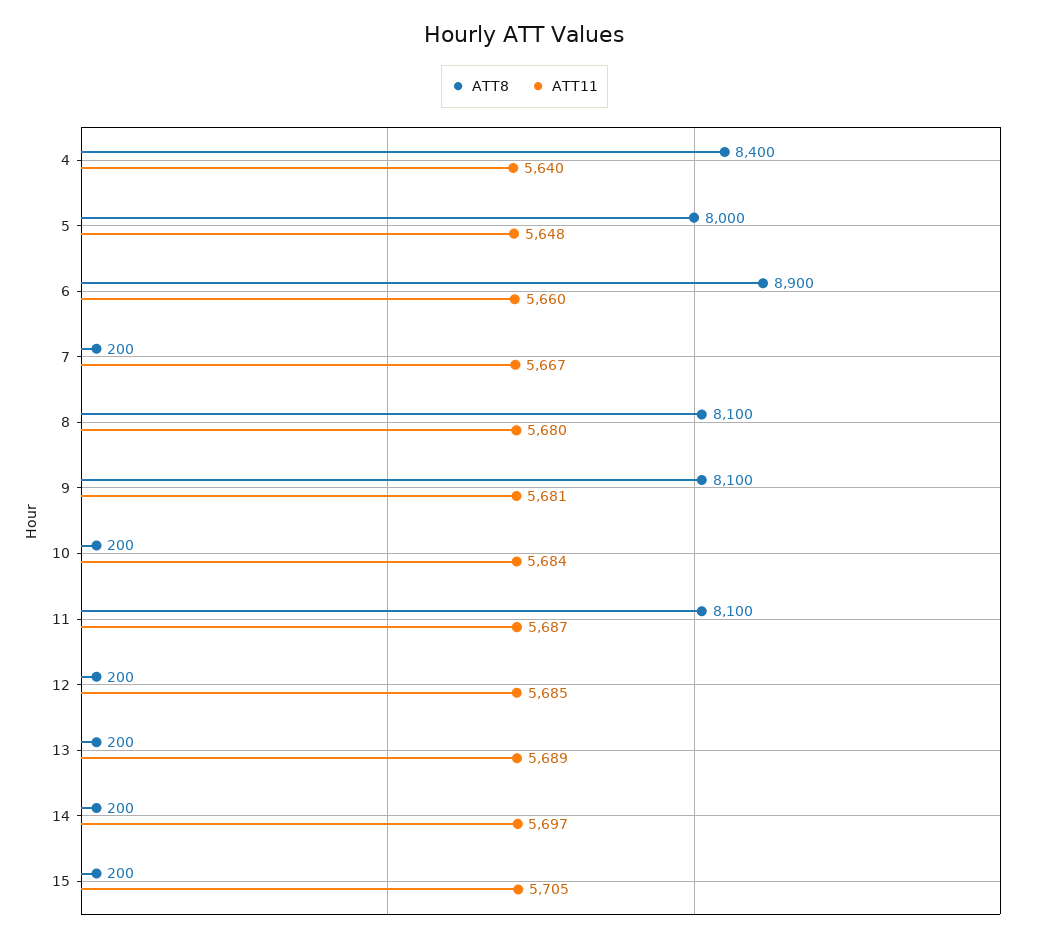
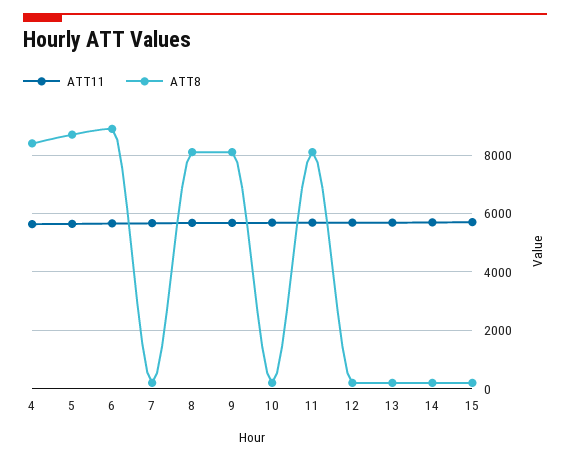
ATT8, 5: 8000 -> 8750

